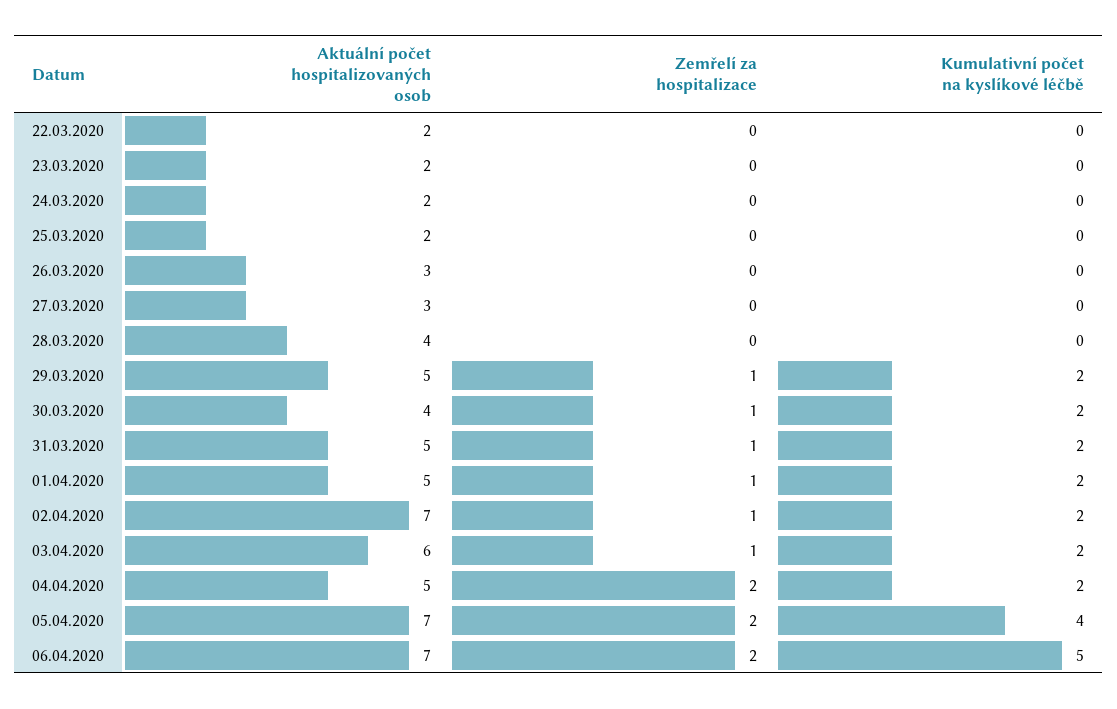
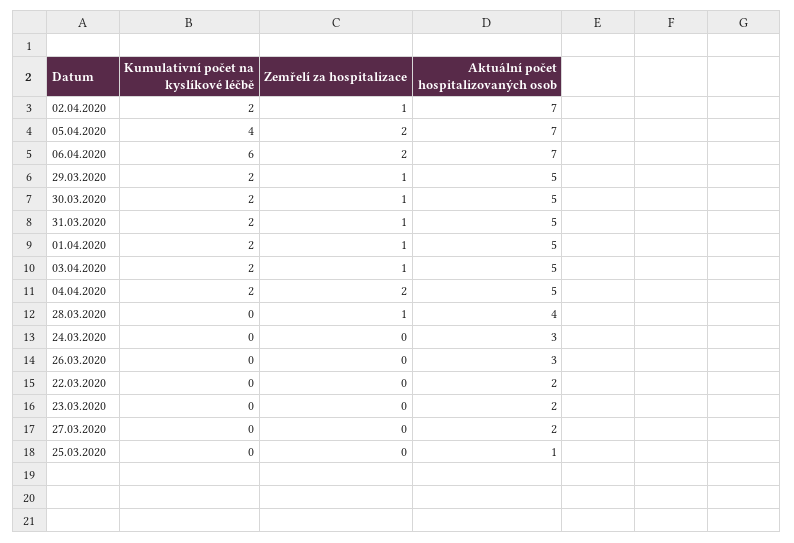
Aktuální počet hospitalizovaných osob, 24.03.2020: 2 -> 3
Aktuální počet hospitalizovaných osob, 25.03.2020: 2 -> 1
Aktuální počet hospitalizovaných osob, 27.03.2020: 3 -> 2
Zemřelí za hospitalizace, 28.03.2020: 0 -> 1
Aktuální počet hospitalizovaných osob, 30.03.2020: 4 -> 5
Aktuální počet hospitalizovaných osob, 03.04.2020: 6 -> 5
Kumulativní počet na kyslíkové léčbě, 06.04.2020: 5 -> 6

